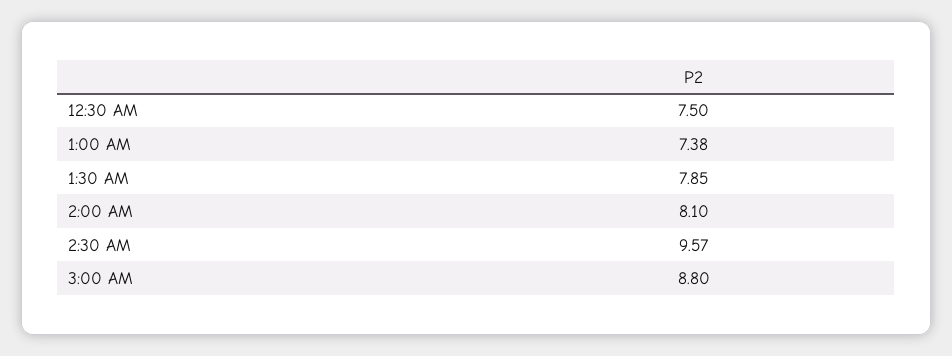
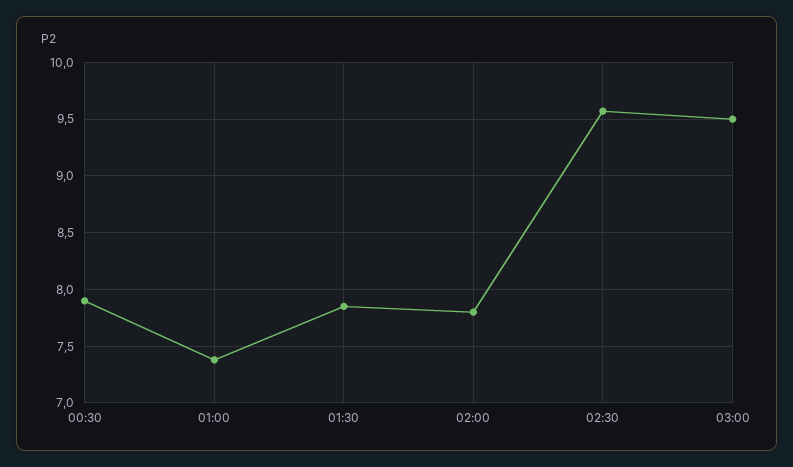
12:30 AM: 7.5 -> 7.9
2:00 AM: 8.1 -> 7.8
3:00 AM: 8.8 -> 9.5

